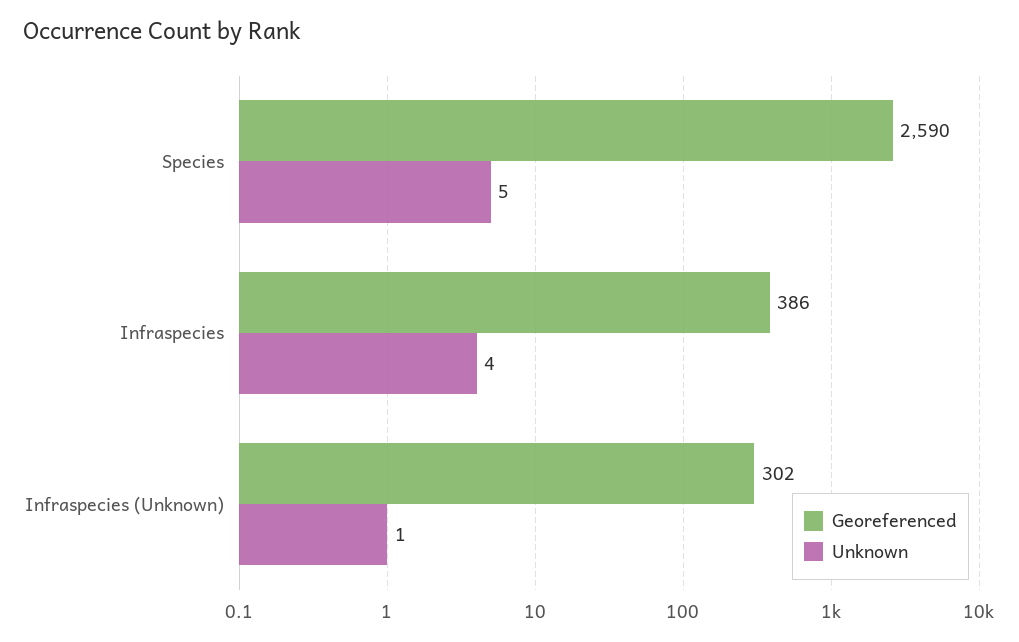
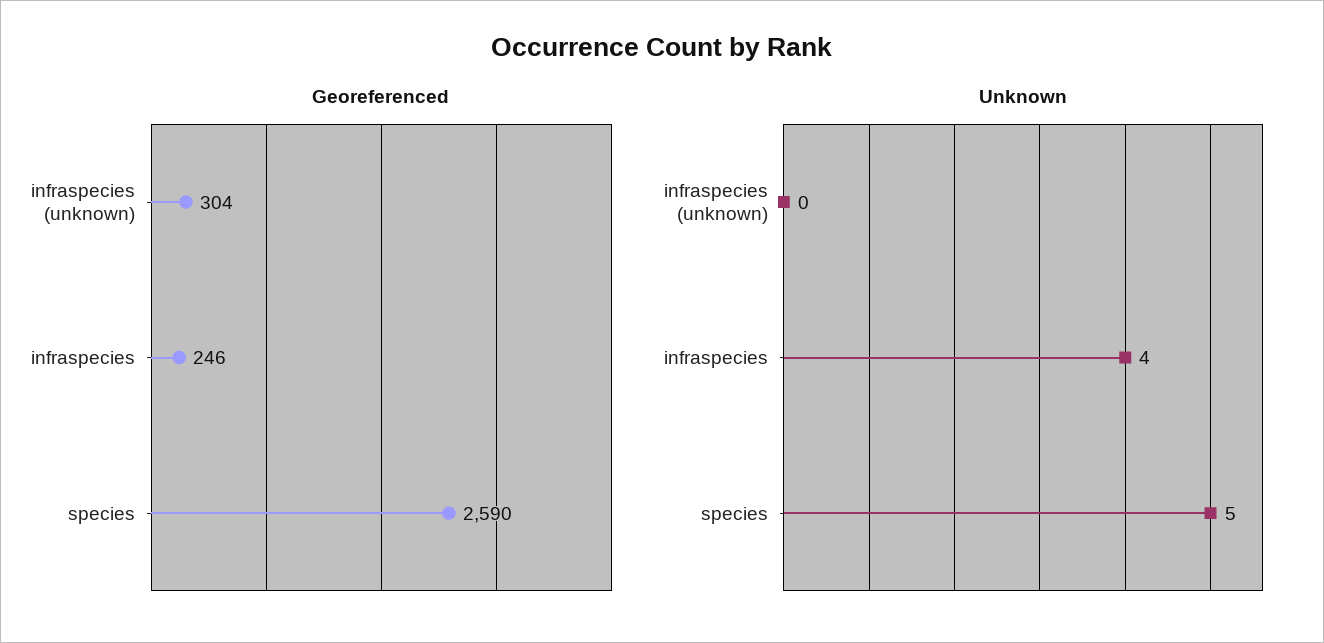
Georeferenced, Infraspecies: 386 -> 246
Georeferenced, Infraspecies (Unknown): 302 -> 304
Unknown, Infraspecies (Unknown): 1 -> 0

